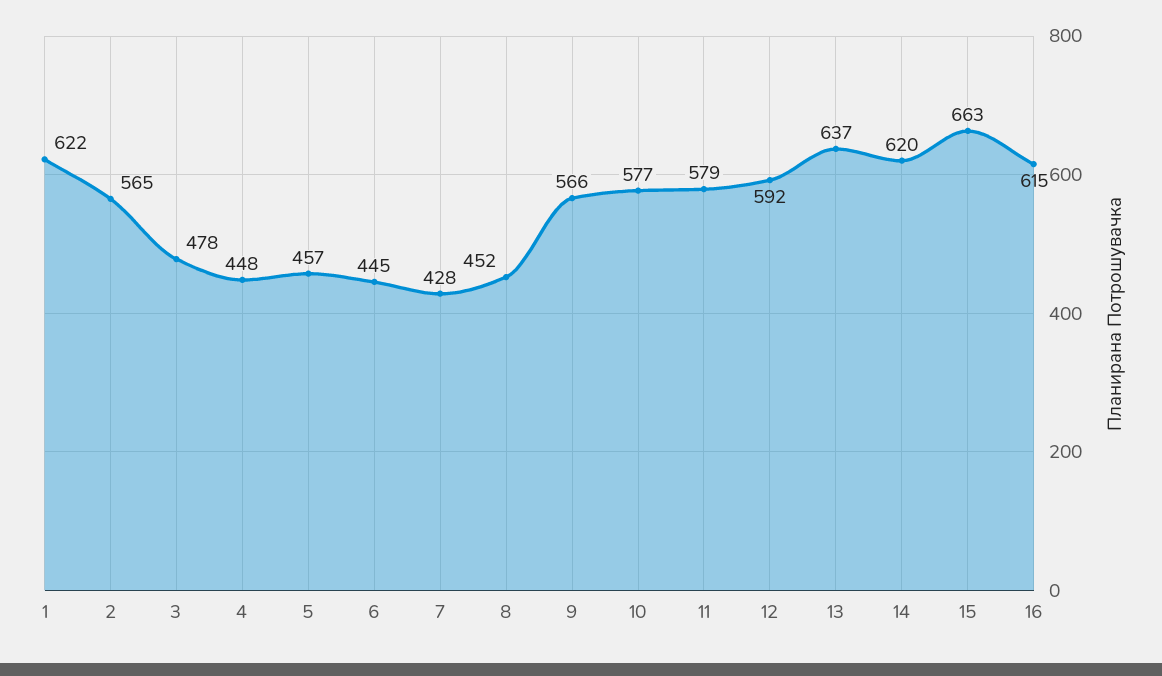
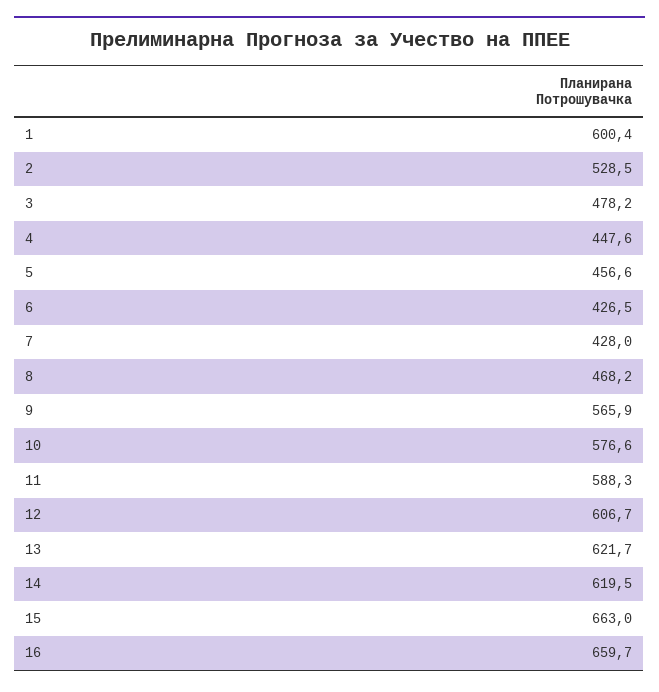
1: 622 -> 600.4
2: 565 -> 528.5
6: 445 -> 426.5
8: 452 -> 468.2
11: 579 -> 588.3
12: 592 -> 606.7
13: 637 -> 621.7
16: 615 -> 659.7

